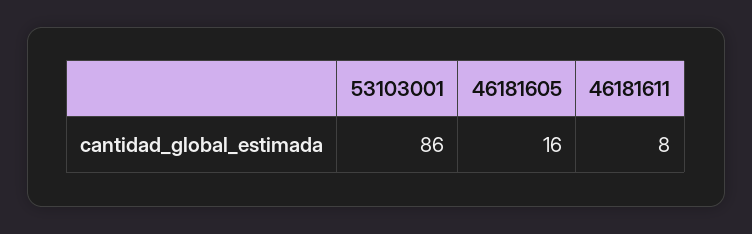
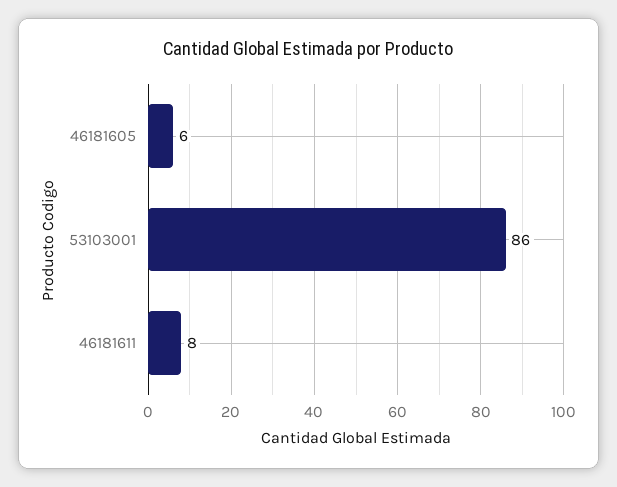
46181605: 16 -> 6

